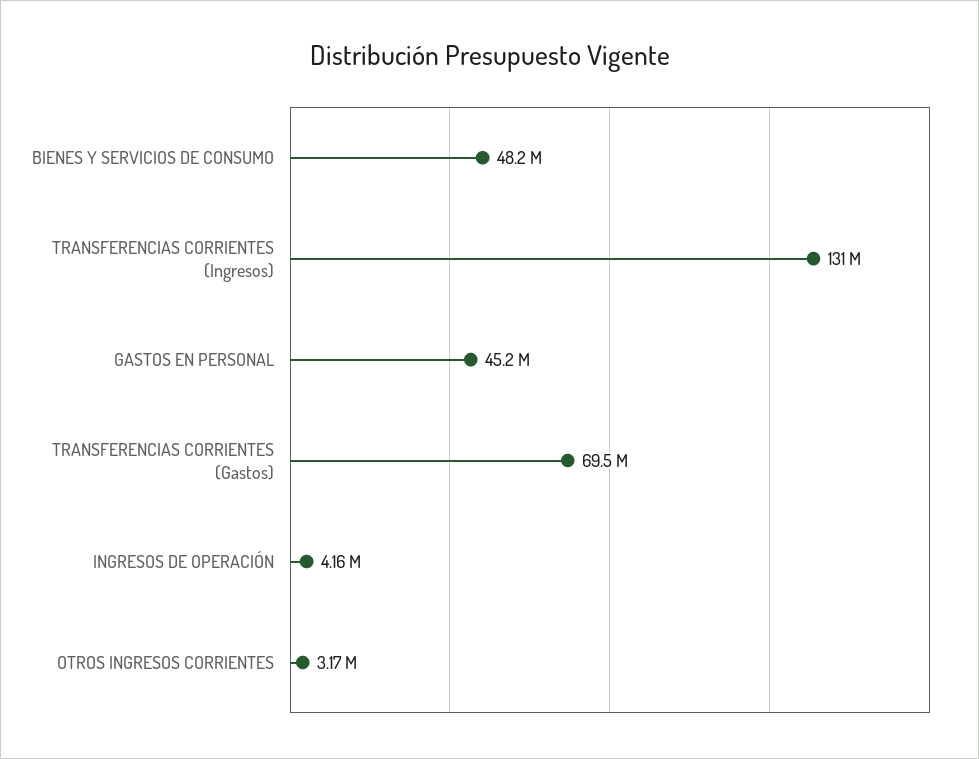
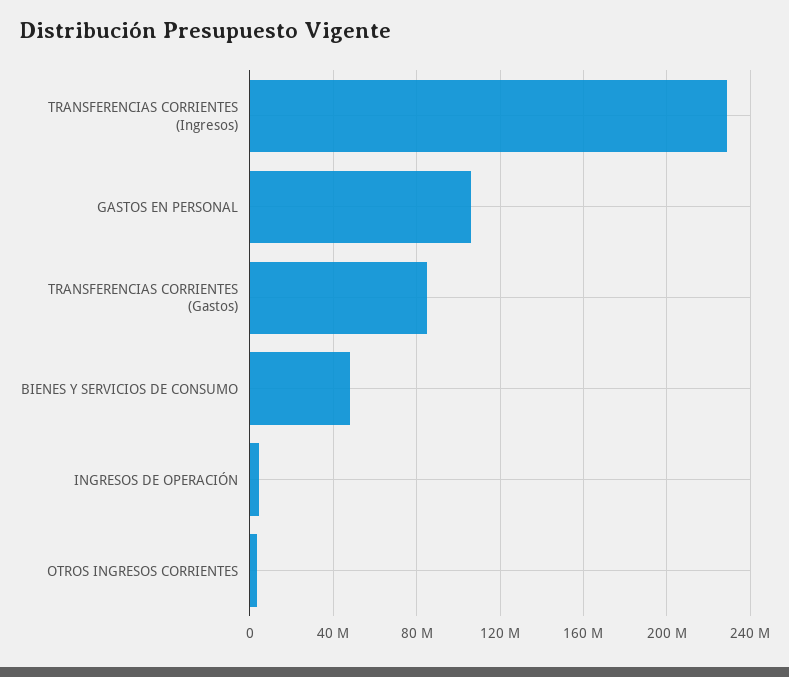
TRANSFERENCIAS CORRIENTES (Ingresos): 131000000 -> 230000000
GASTOS EN PERSONAL: 45200000 -> 105000000
TRANSFERENCIAS CORRIENTES (Gastos): 69500000 -> 85000000

